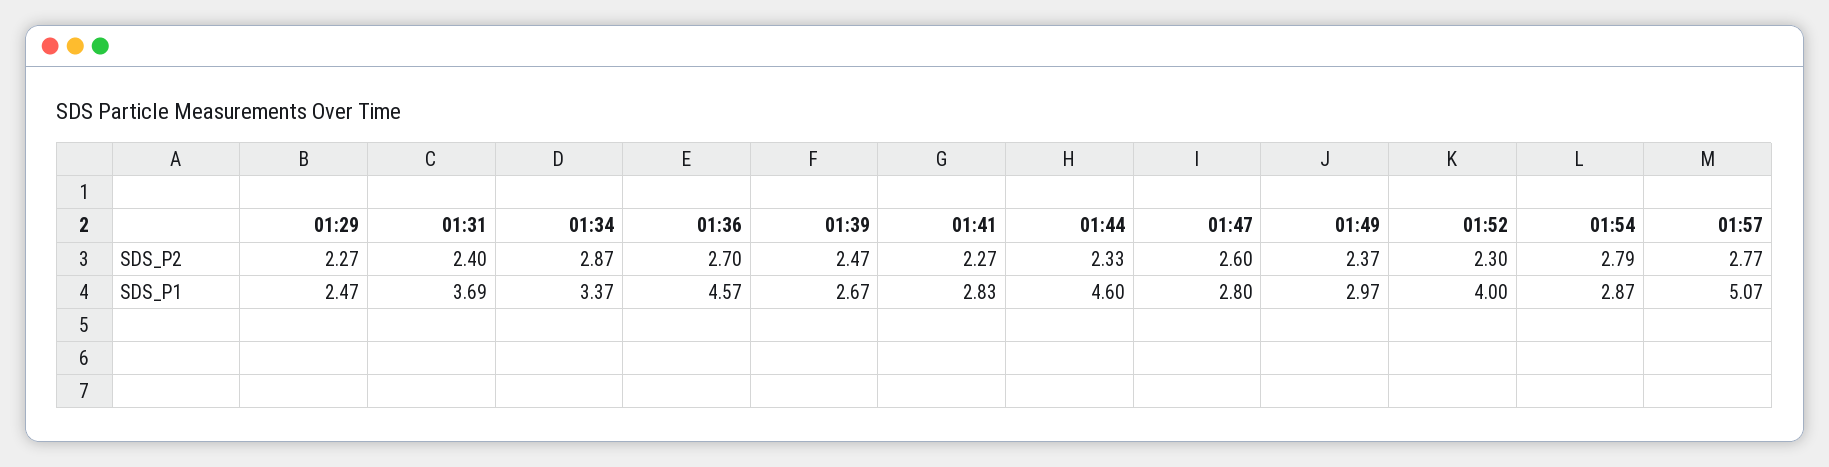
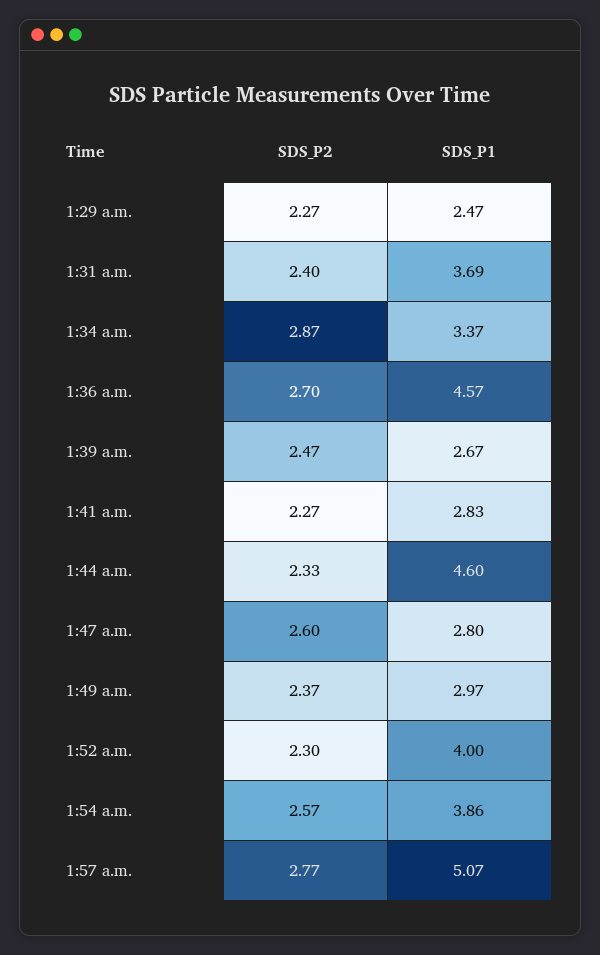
01:54, SDS_P2: 2.79 -> 2.57
01:54, SDS_P1: 2.87 -> 3.86

